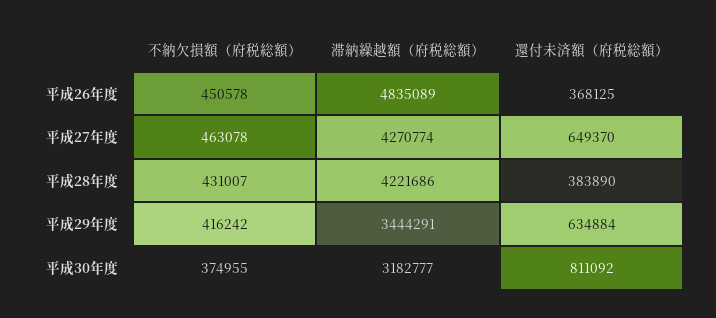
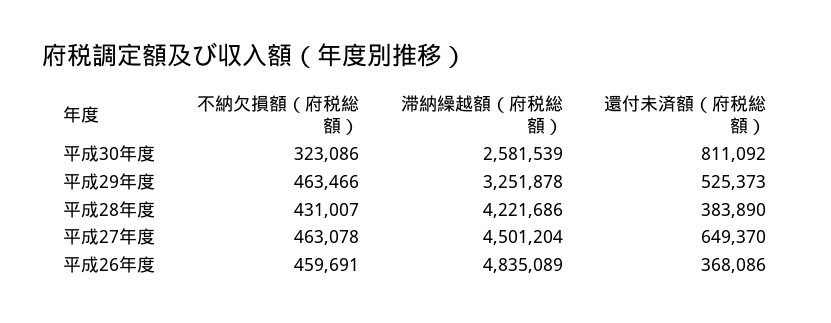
不納欠損額（府税総額）, 平成26年度: 450578 -> 459691
還付未済額（府税総額）, 平成26年度: 368125 -> 368086
滞納繰越額（府税総額）, 平成27年度: 4270774 -> 4501204
不納欠損額（府税総額）, 平成29年度: 416242 -> 463466
滞納繰越額（府税総額）, 平成29年度: 3444291 -> 3251878
還付未済額（府税総額）, 平成29年度: 634884 -> 525373
不納欠損額（府税総額）, 平成30年度: 374955 -> 323086
滞納繰越額（府税総額）, 平成30年度: 3182777 -> 2581539

